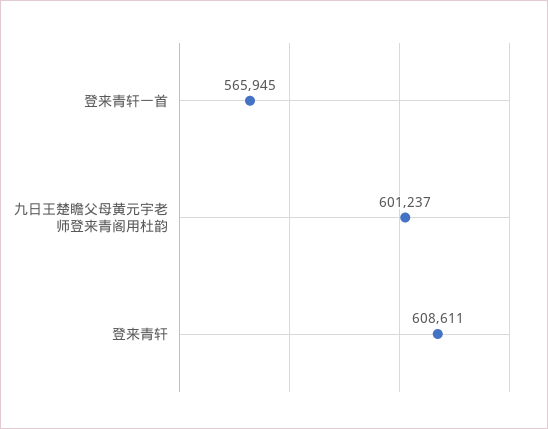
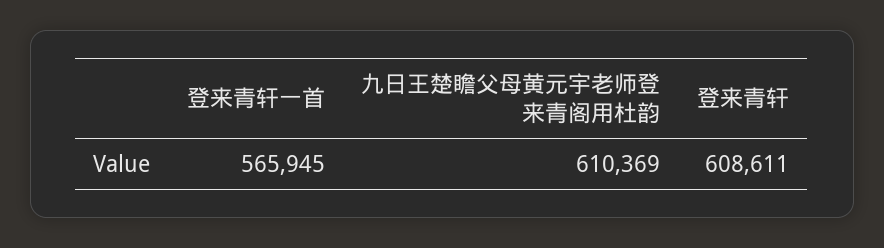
九日王楚瞻父母黄元宇老师登来青阁用杜韵: 601237 -> 610369

